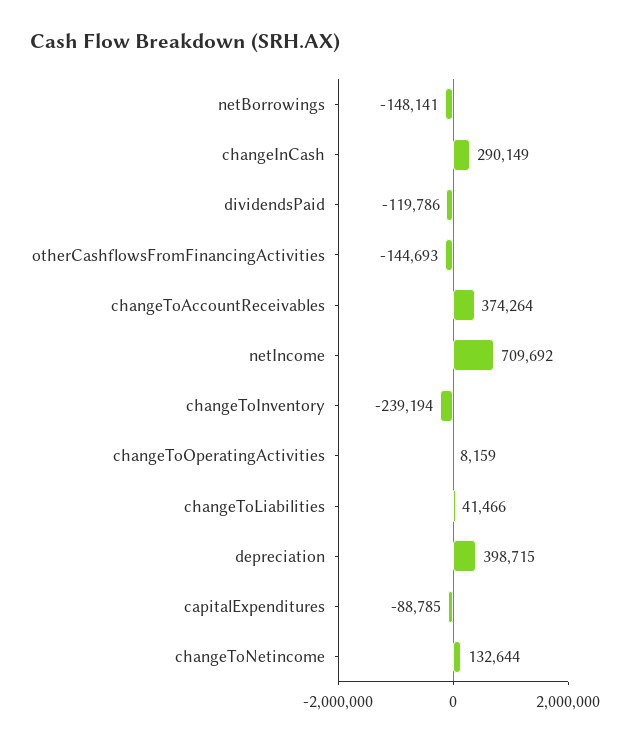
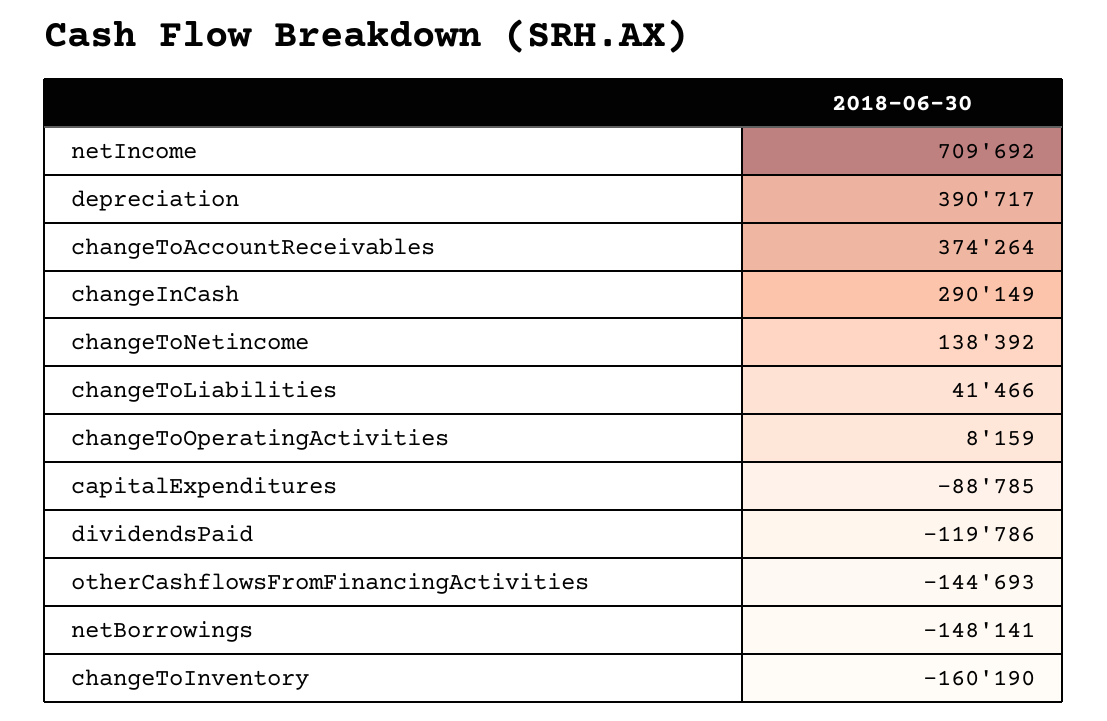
changeToInventory: -239194 -> -160190
depreciation: 398715 -> 390717
changeToNetincome: 132644 -> 138392

